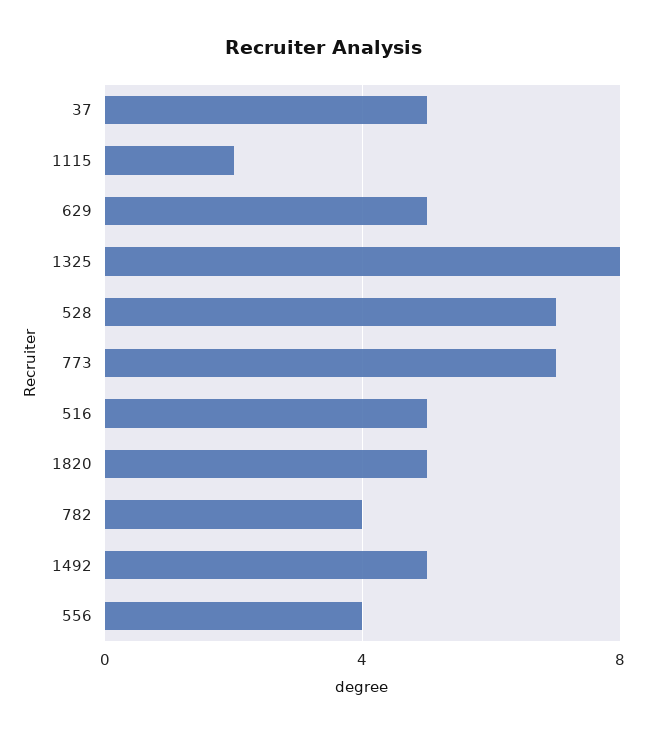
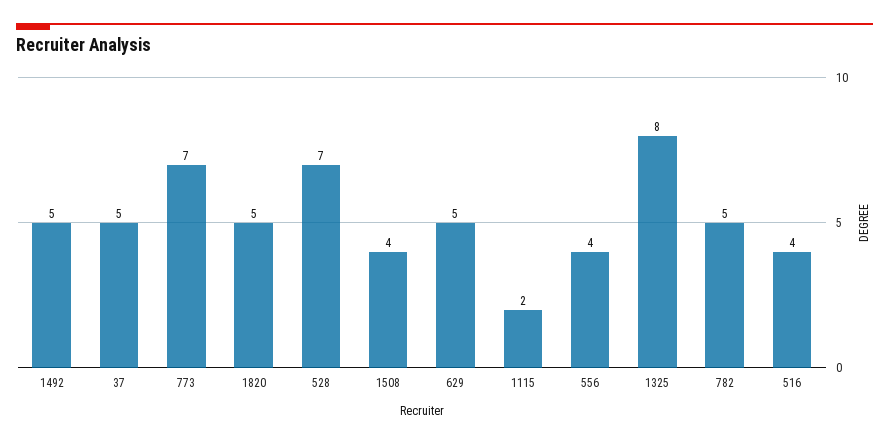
516: 5 -> 4
782: 4 -> 5
1508: none -> 4

